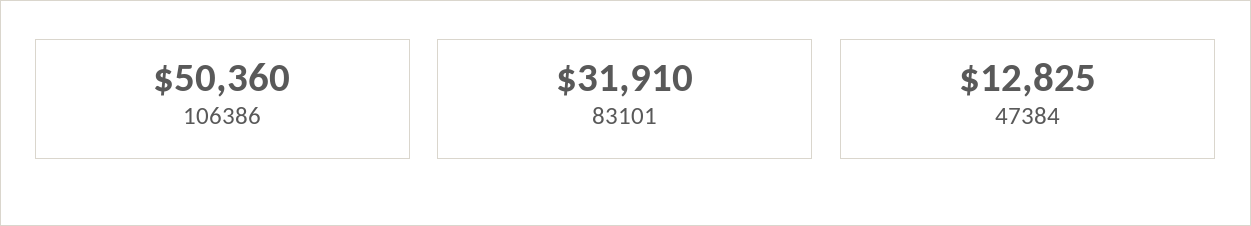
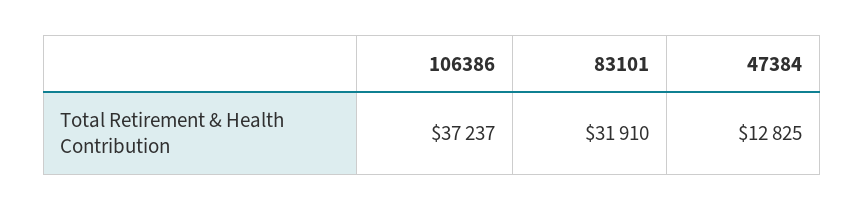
106386: 50360 -> 37237

